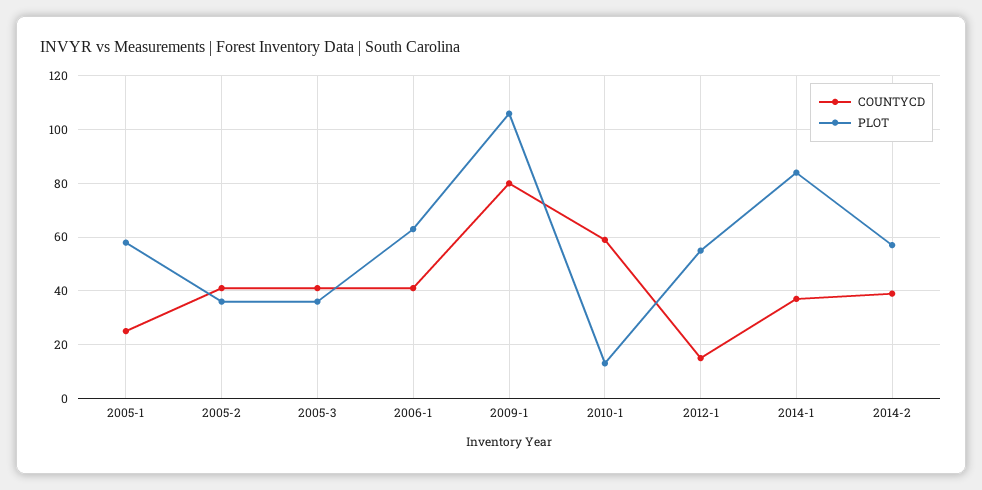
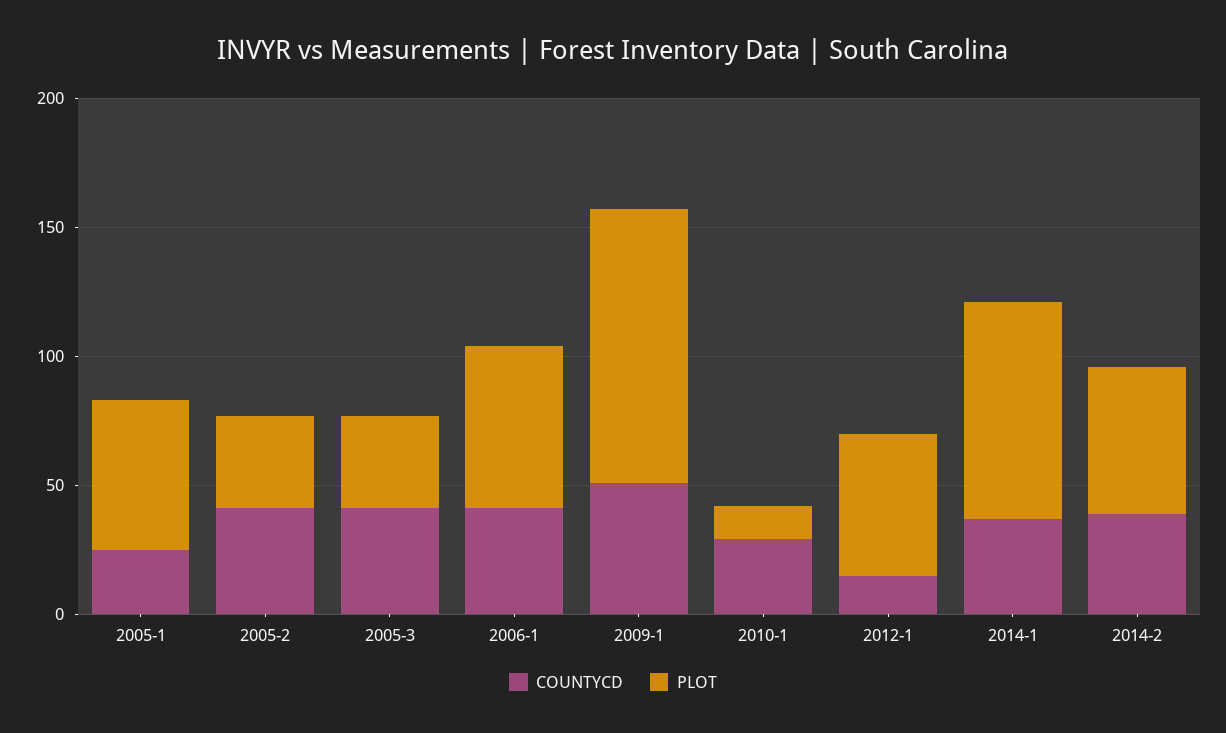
COUNTYCD, 2009-1: 80 -> 50
COUNTYCD, 2010-1: 60 -> 30

